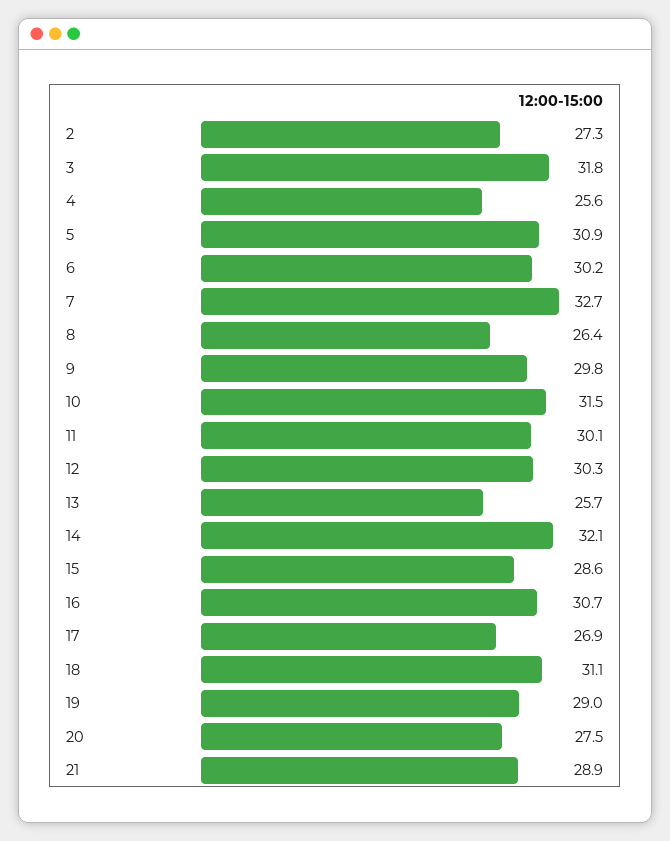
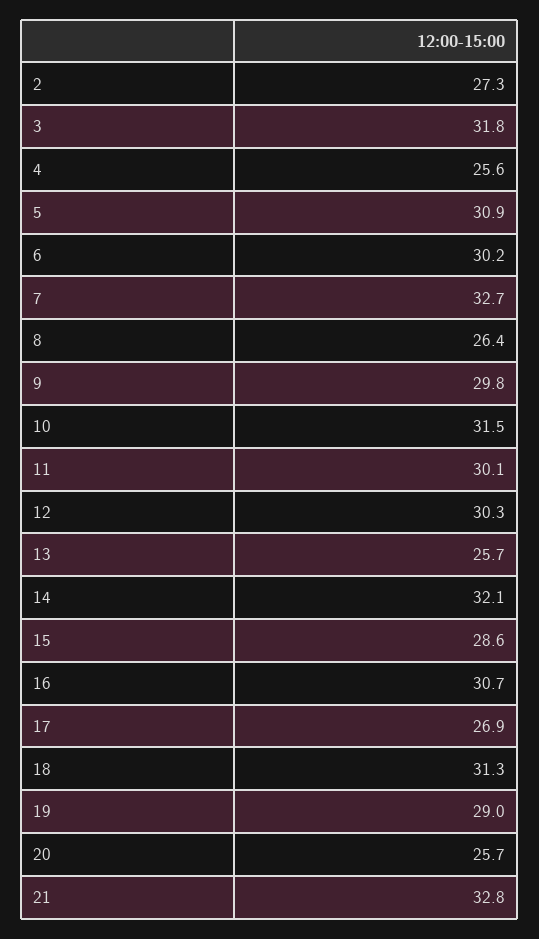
18: 31.1 -> 31.3
20: 27.5 -> 25.7
21: 28.9 -> 32.8

